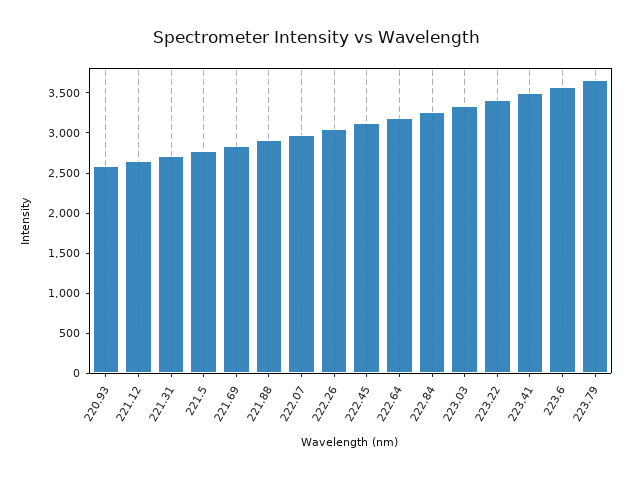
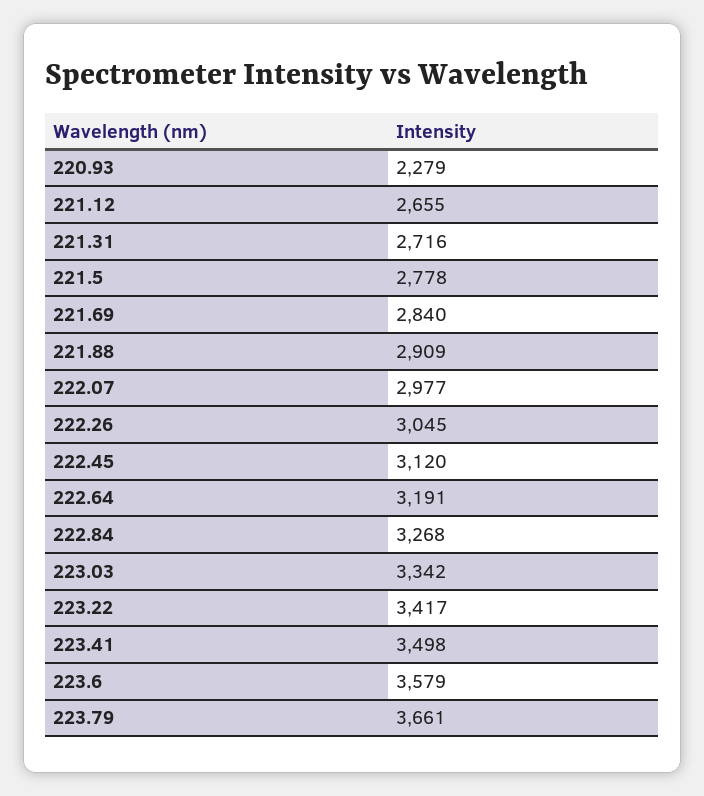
220.93: 2600 -> 2279

